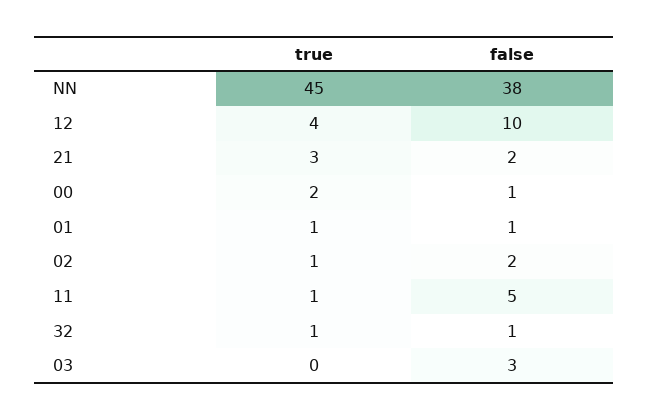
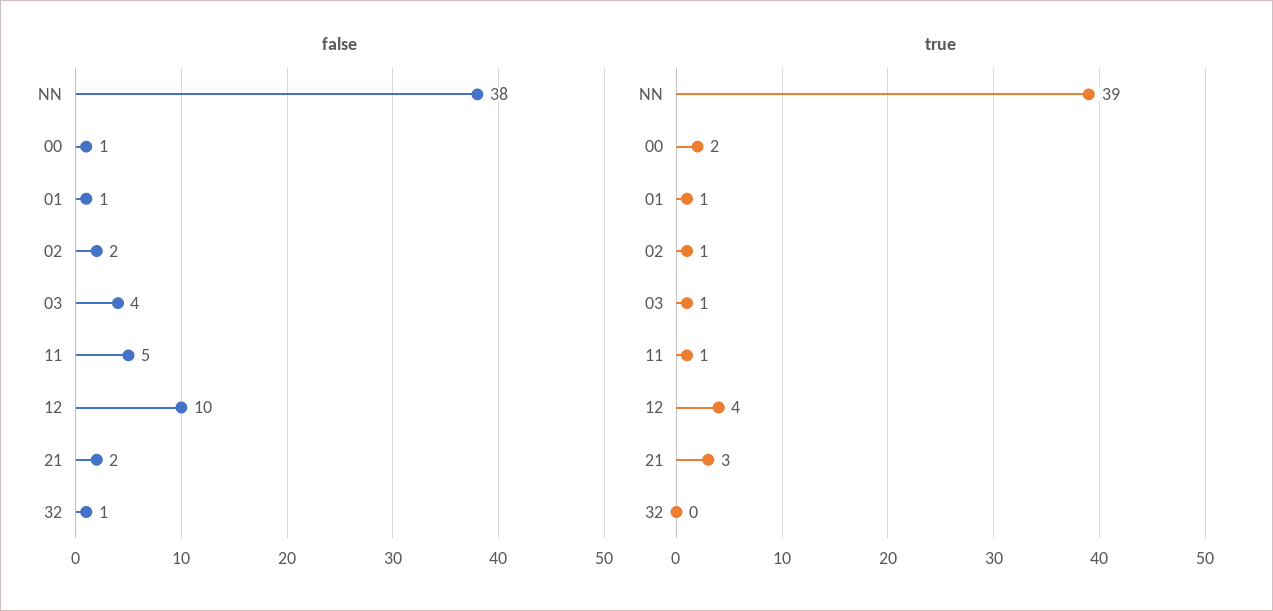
true, NN: 45 -> 39
true, 32: 1 -> 0
true, 03: 0 -> 1
false, 03: 3 -> 4

